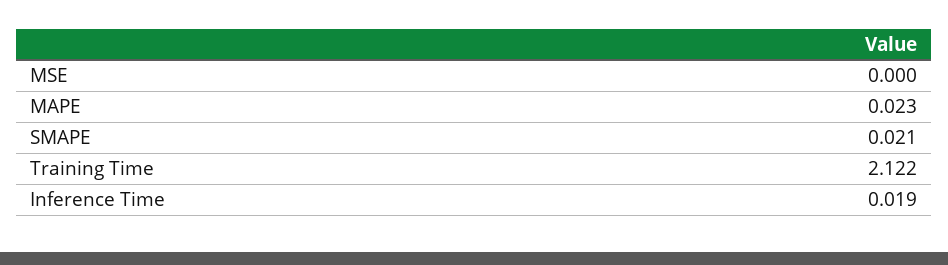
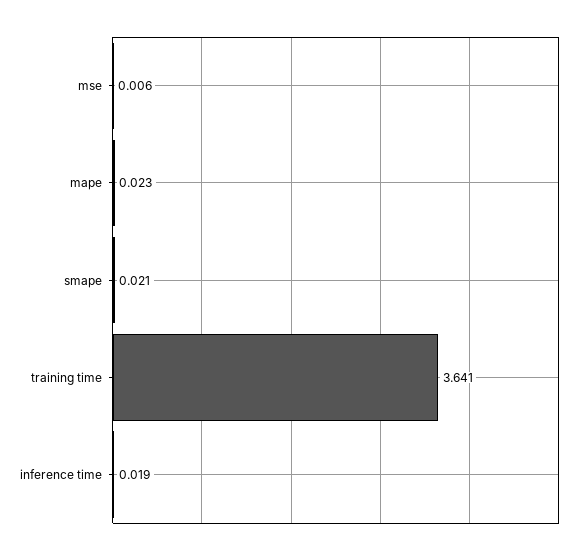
MSE: 0 -> 0.006
Training Time: 2.122 -> 3.641

